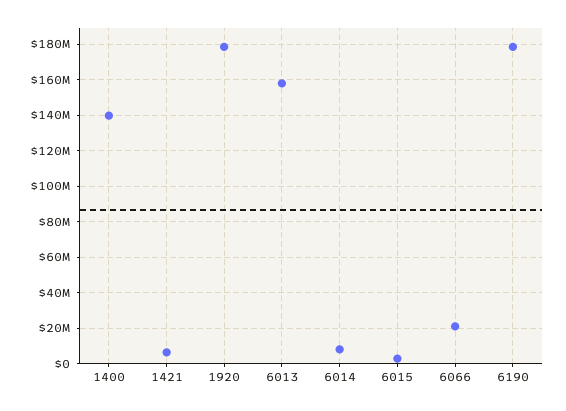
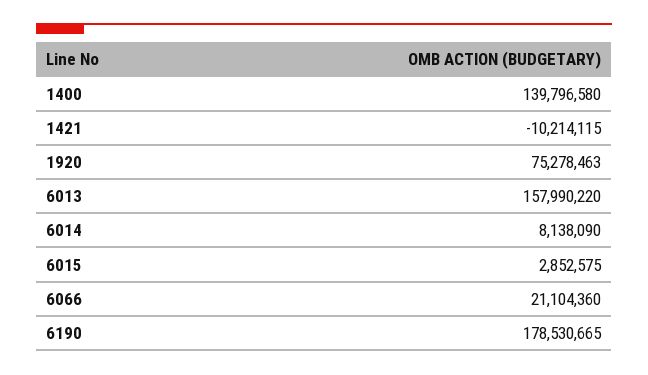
1421: 5000000 -> -10214115
1920: 180000000 -> 75278463

